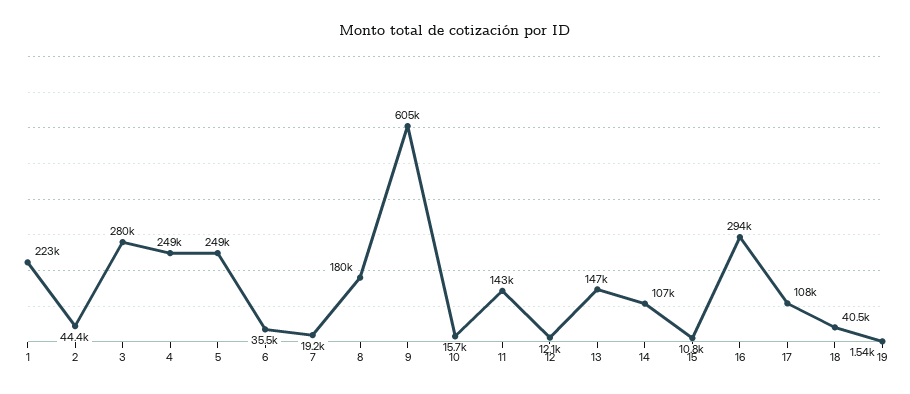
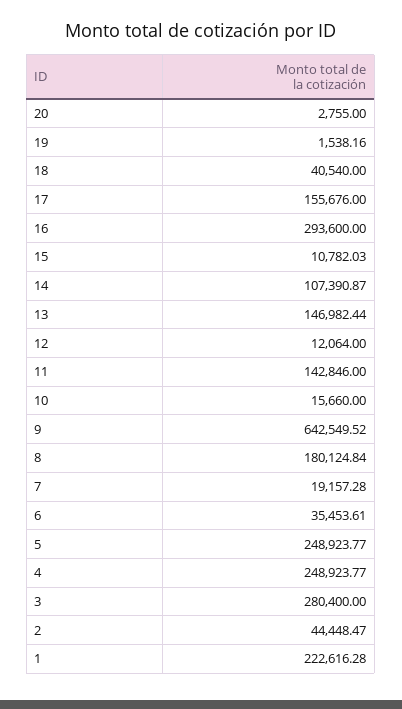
9: 605000 -> 642549.52
17: 108000 -> 155676
20: none -> 2755

